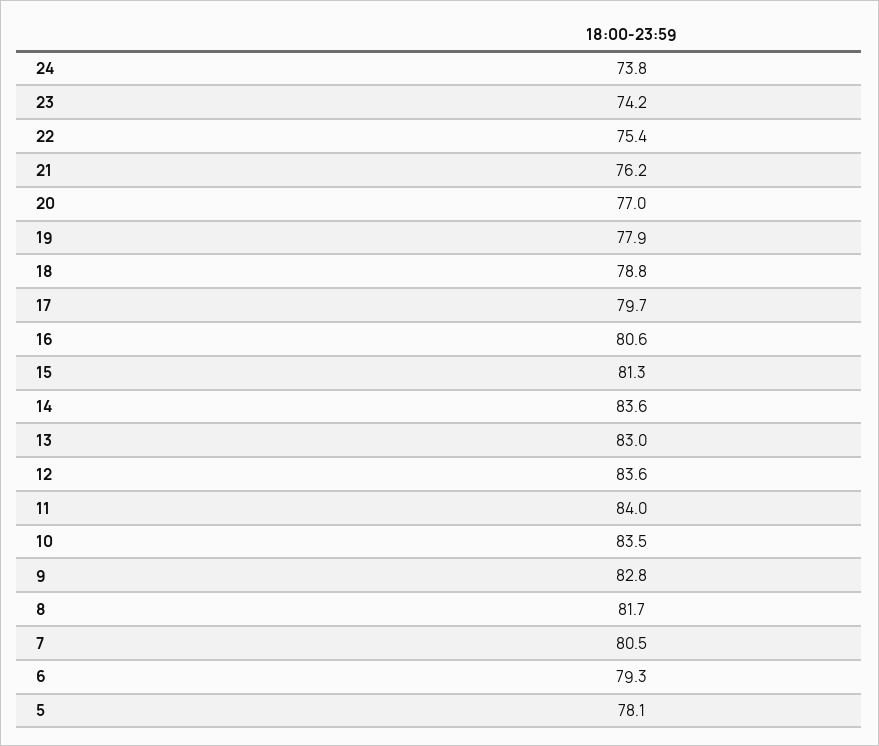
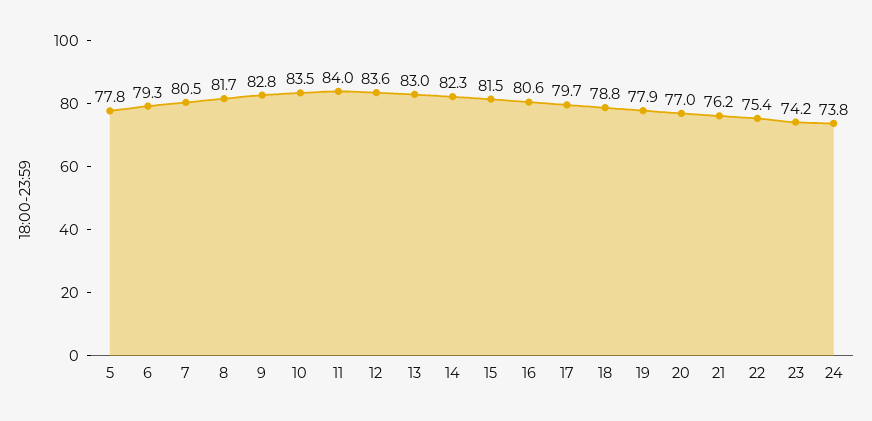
15: 81.3 -> 81.5
14: 83.6 -> 82.3
5: 78.1 -> 77.8

